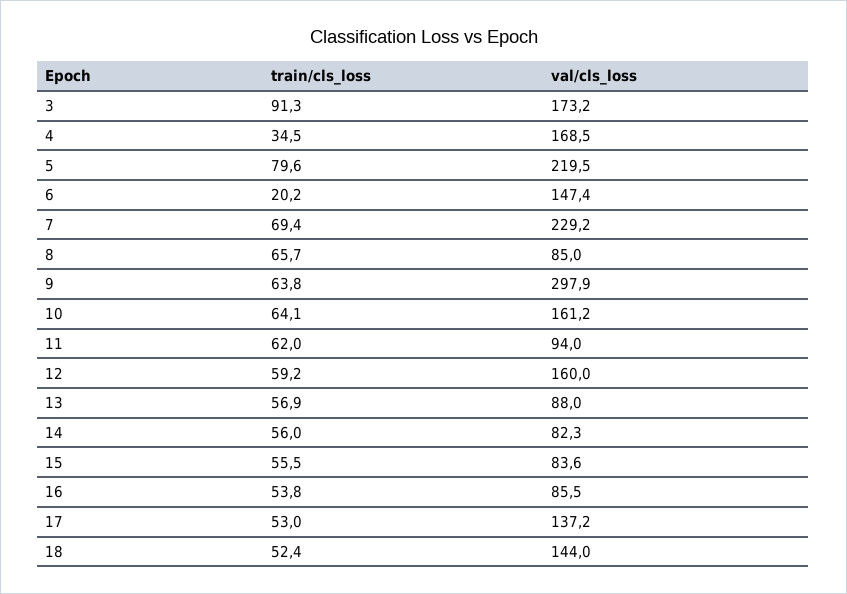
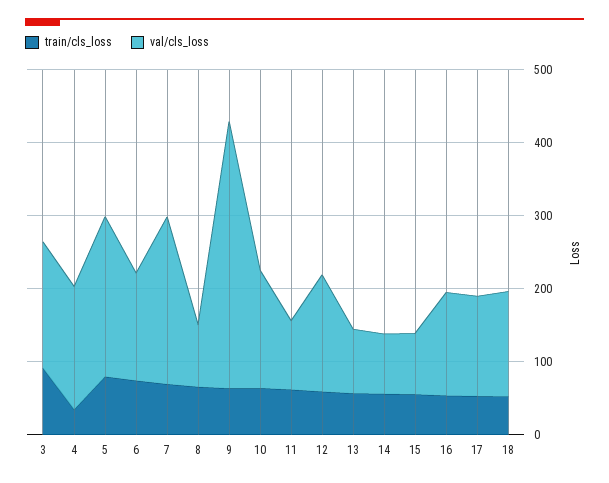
train/cls_loss, 6: 20.2 -> 80
val/cls_loss, 9: 297.9 -> 360
val/cls_loss, 16: 85.5 -> 140

